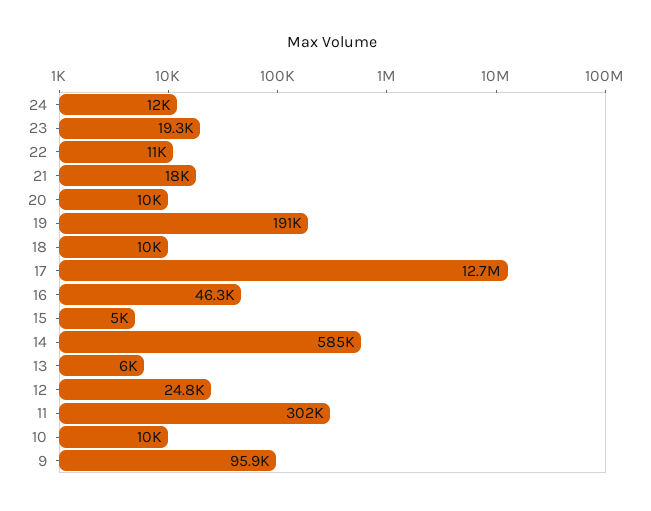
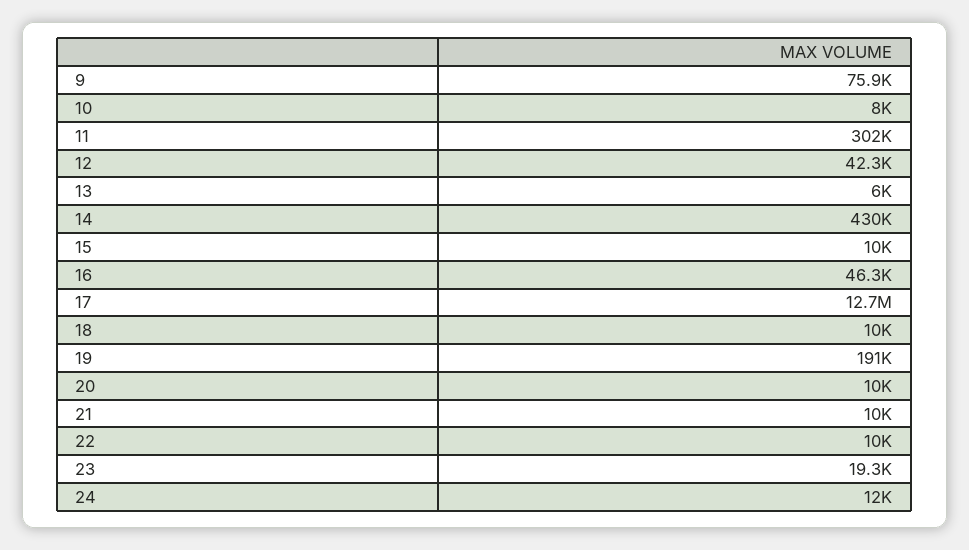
22: 11000 -> 10000
21: 18000 -> 10000
15: 5000 -> 10000
14: 585000 -> 430000
12: 24800 -> 42300
10: 10000 -> 8000
9: 95900 -> 75900

